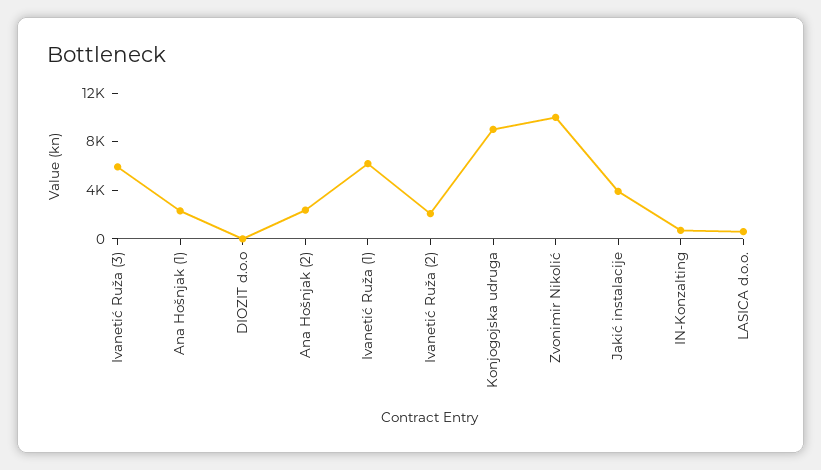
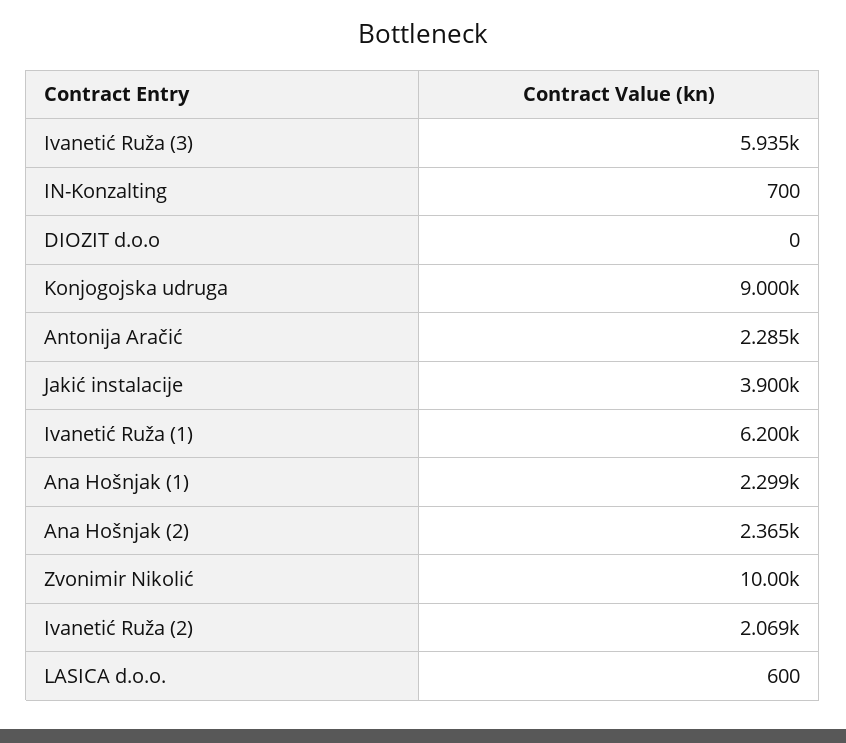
Antonija Aračić: none -> 2285

